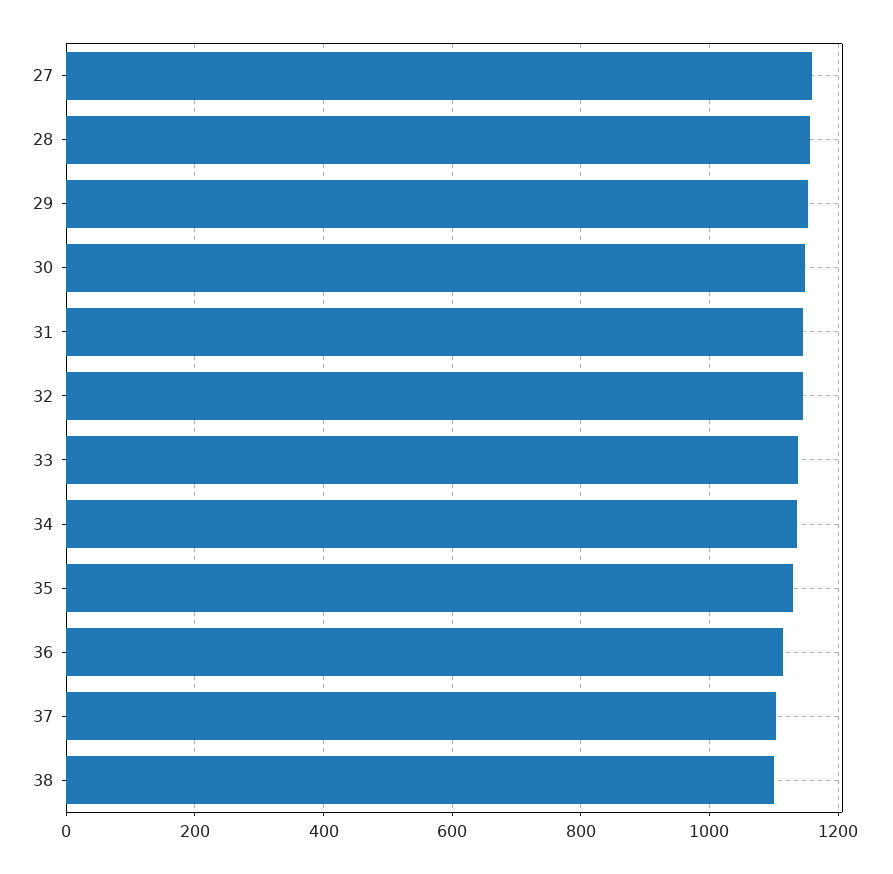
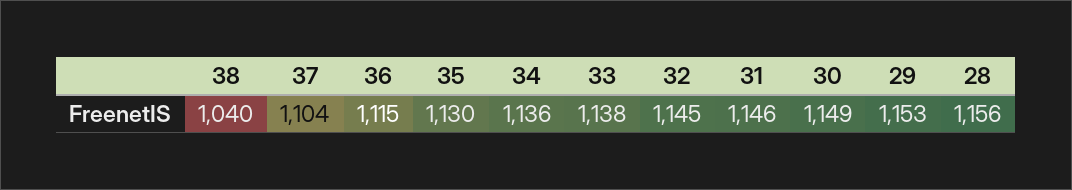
27: 1160 -> none
38: 1100 -> 1040

